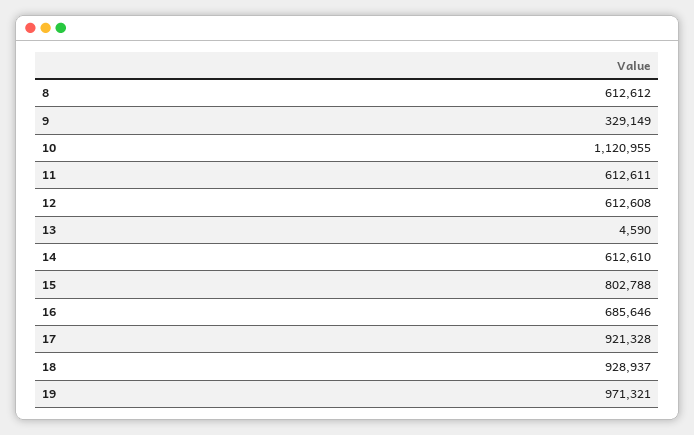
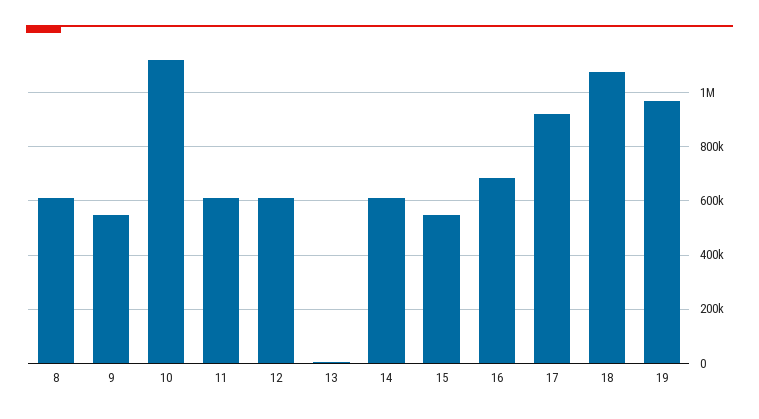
9: 329149 -> 550000
15: 802788 -> 550000
18: 928937 -> 1075000

